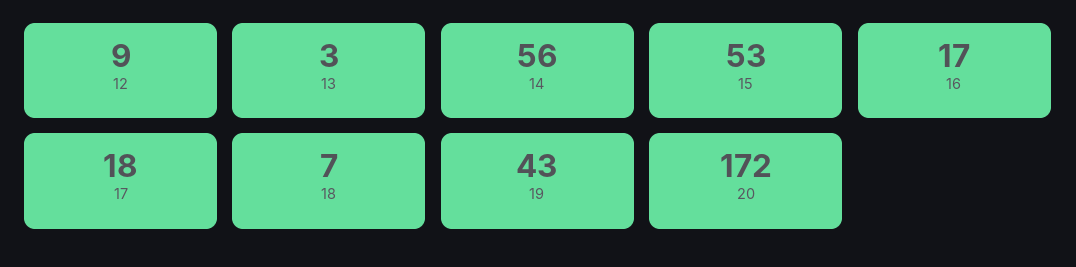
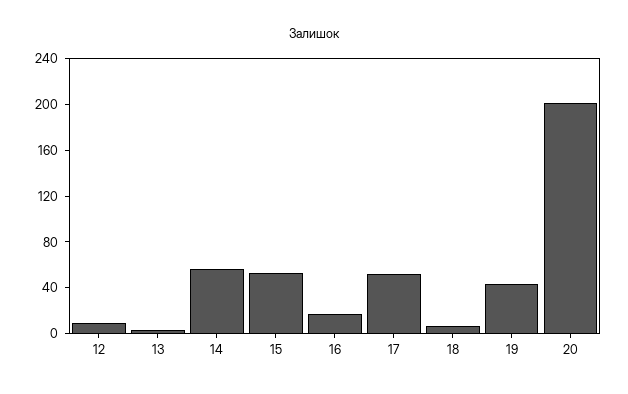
17: 18 -> 50
20: 172 -> 200

